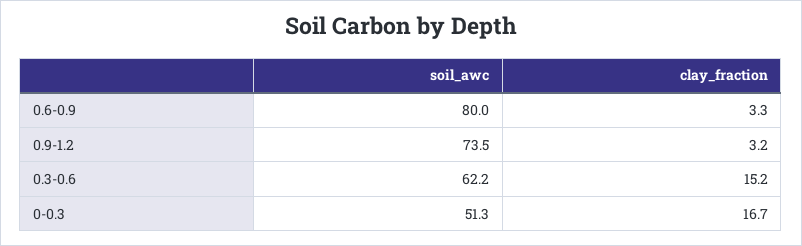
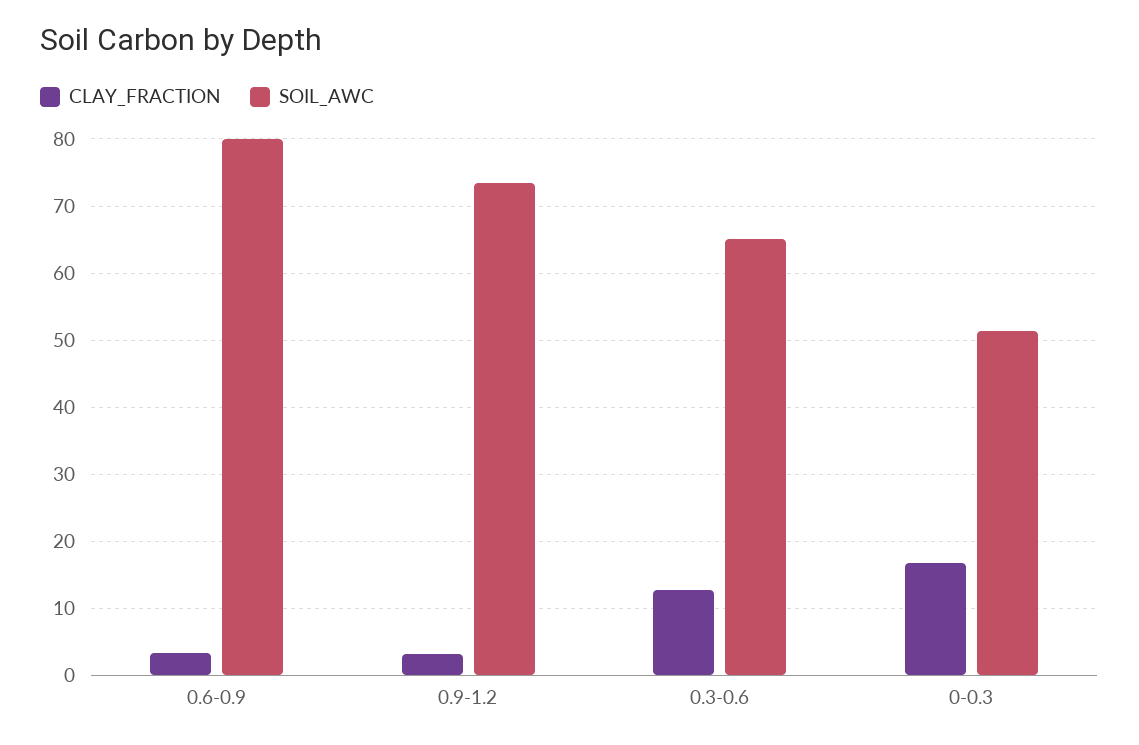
soil_awc, 0.3-0.6: 62.2 -> 65
clay_fraction, 0.3-0.6: 15.2 -> 13

